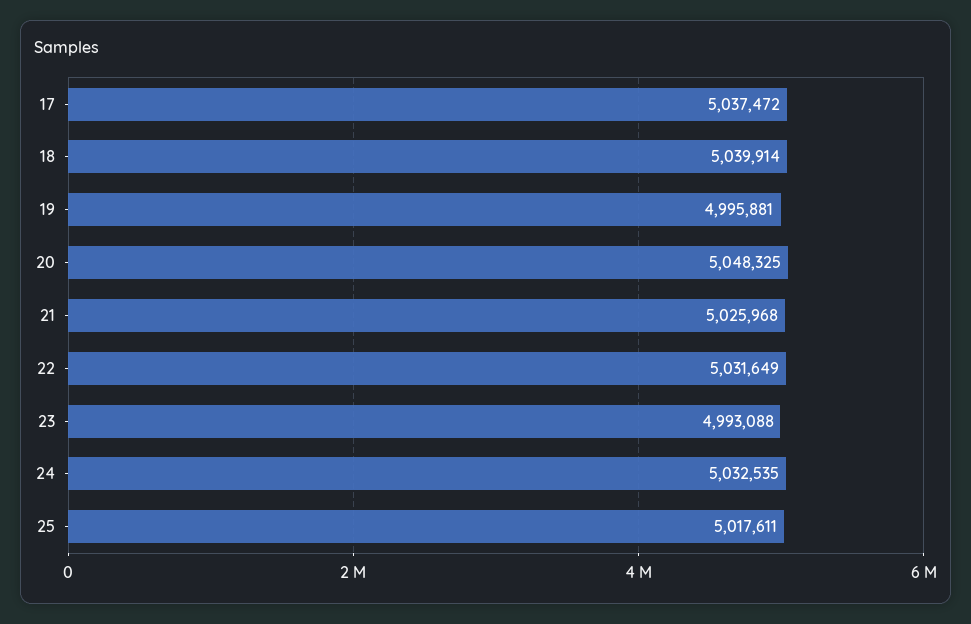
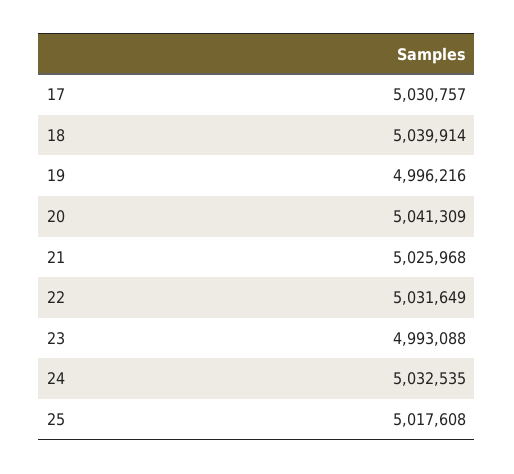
17: 5037472 -> 5030757
19: 4995881 -> 4996216
20: 5048325 -> 5041309
25: 5017611 -> 5017608

